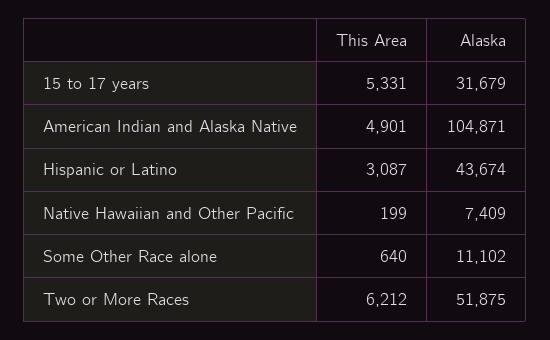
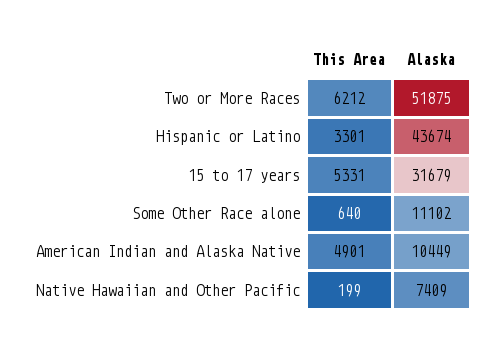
Alaska, American Indian and Alaska Native: 104871 -> 10449
This Area, Hispanic or Latino: 3087 -> 3301

